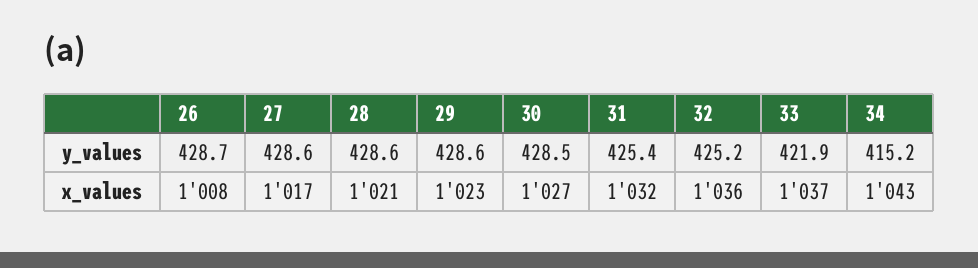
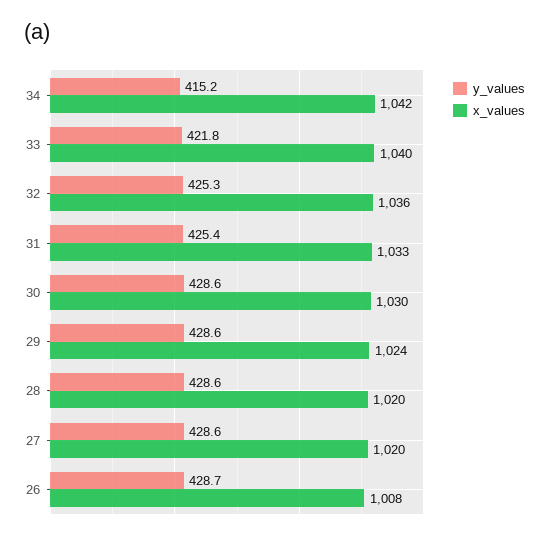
y_values, 30: 428.5 -> 428.6
y_values, 32: 425.2 -> 425.3
y_values, 33: 421.9 -> 421.8
x_values, 27: 1017 -> 1020
x_values, 28: 1021 -> 1020
x_values, 29: 1023 -> 1024
x_values, 30: 1027 -> 1030
x_values, 31: 1032 -> 1033
x_values, 33: 1037 -> 1040
x_values, 34: 1043 -> 1042

